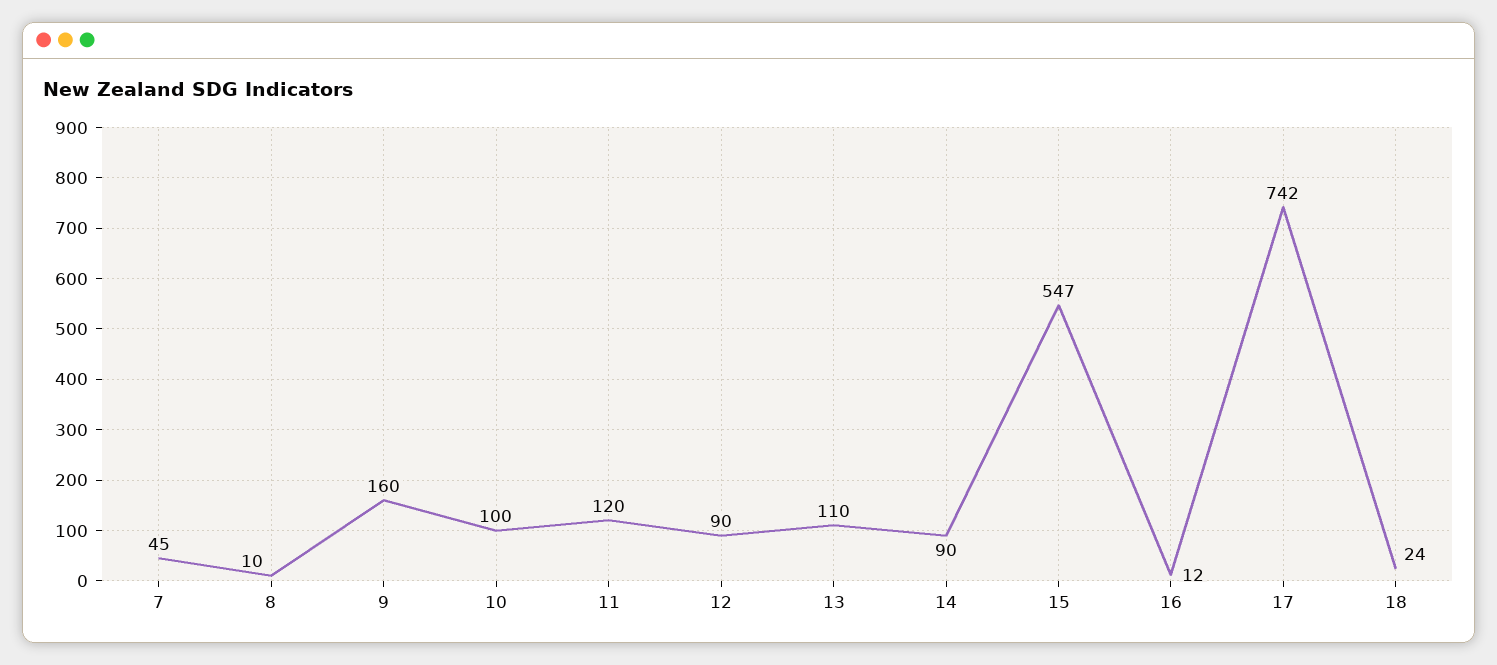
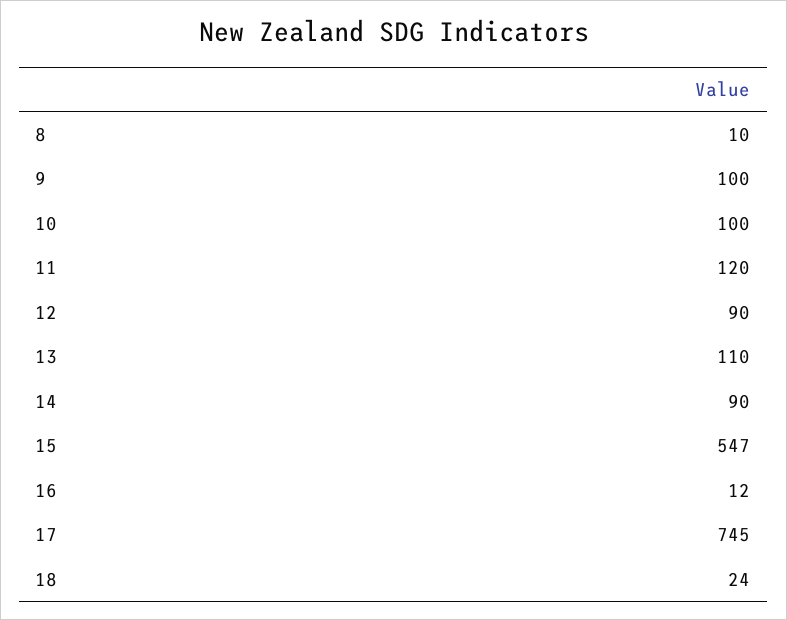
7: 45 -> none
9: 160 -> 100
17: 742 -> 745

